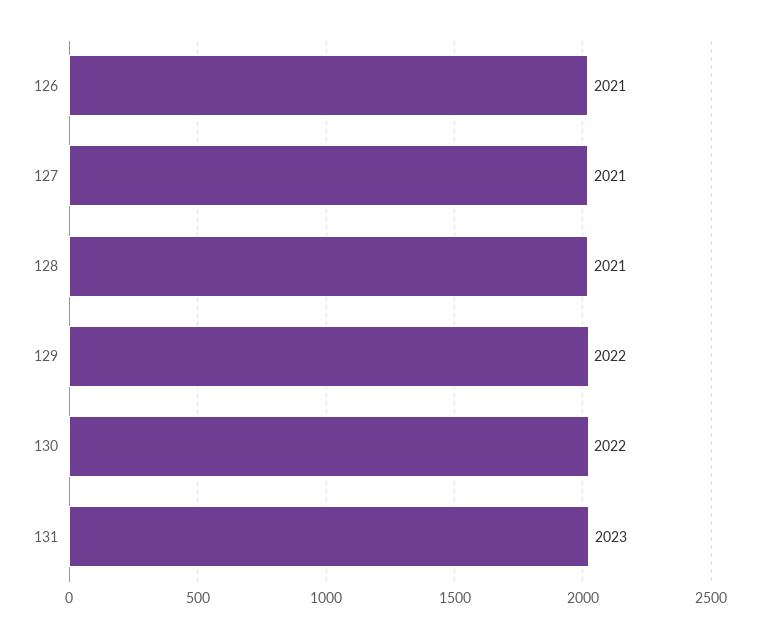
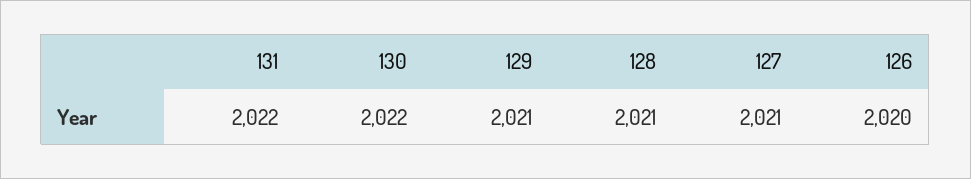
126: 2021 -> 2020
129: 2022 -> 2021
131: 2023 -> 2022

